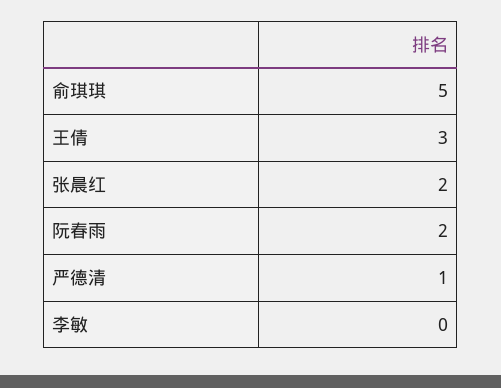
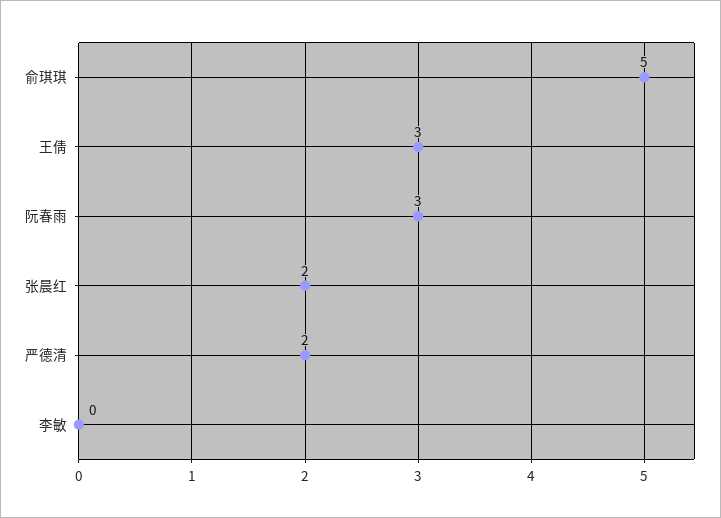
阮春雨: 2 -> 3
严德清: 1 -> 2

